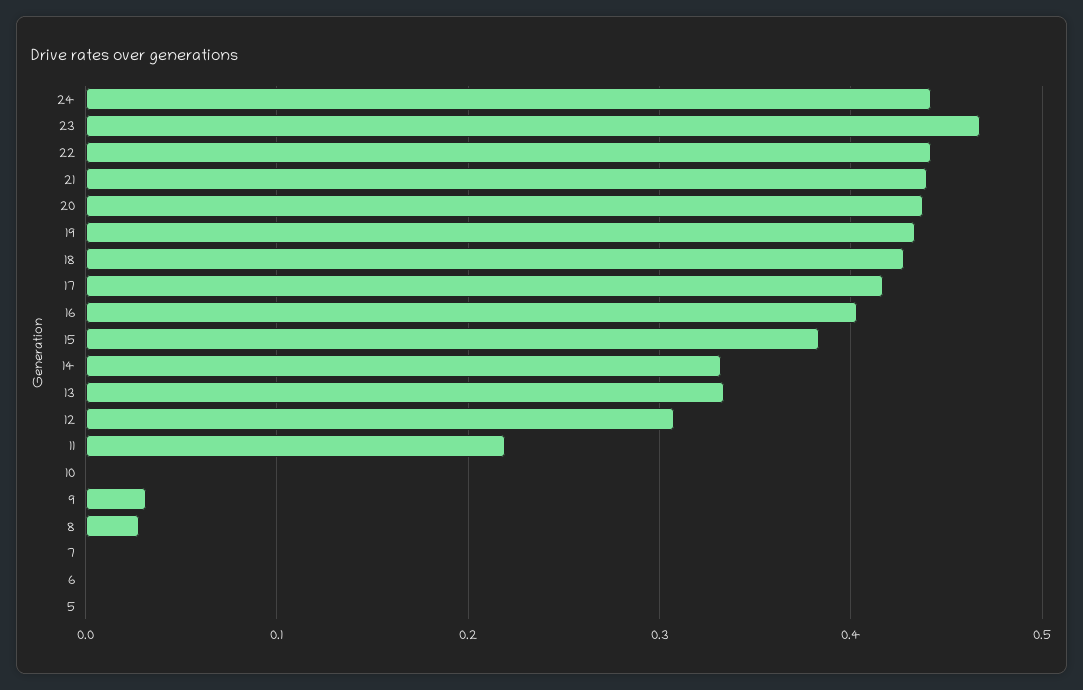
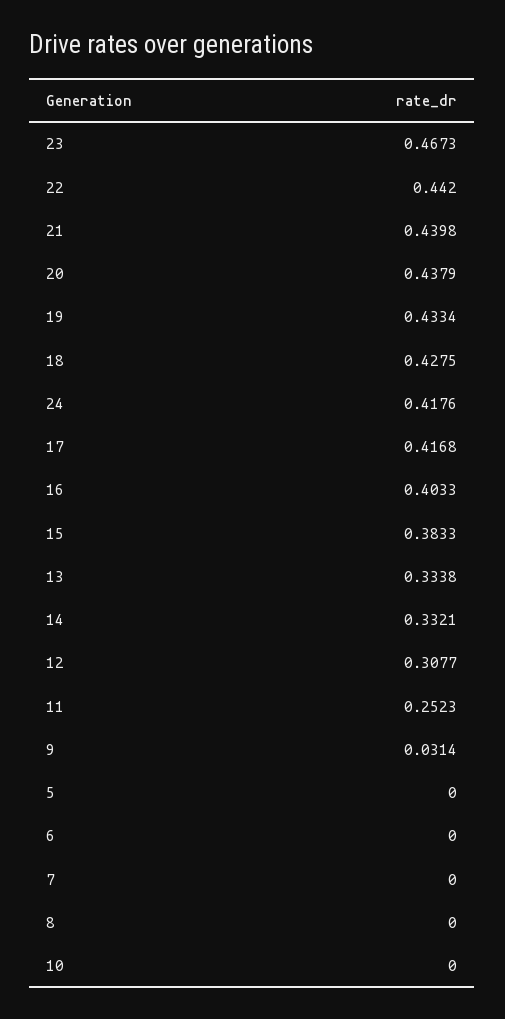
24: 0.44 -> 0.4176
11: 0.22 -> 0.2523
8: 0.03 -> 0

